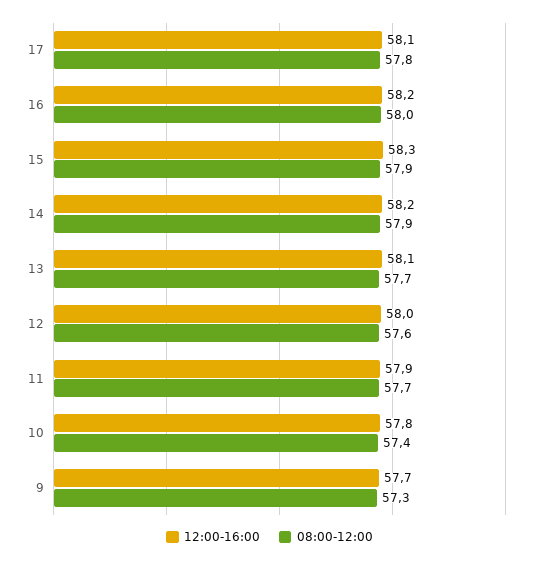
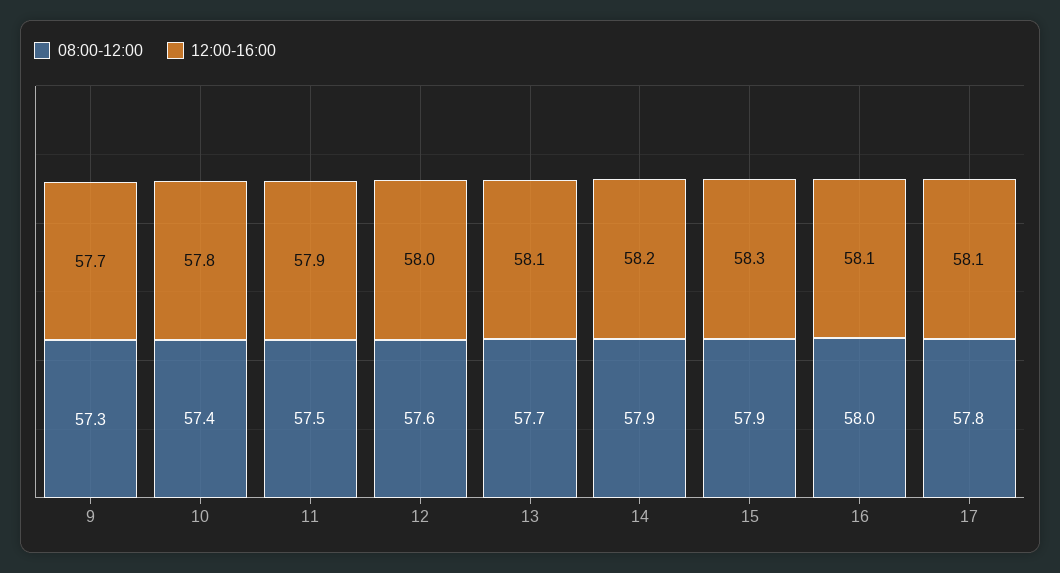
12:00-16:00, 16: 58.2 -> 58.1
08:00-12:00, 11: 57.7 -> 57.5

